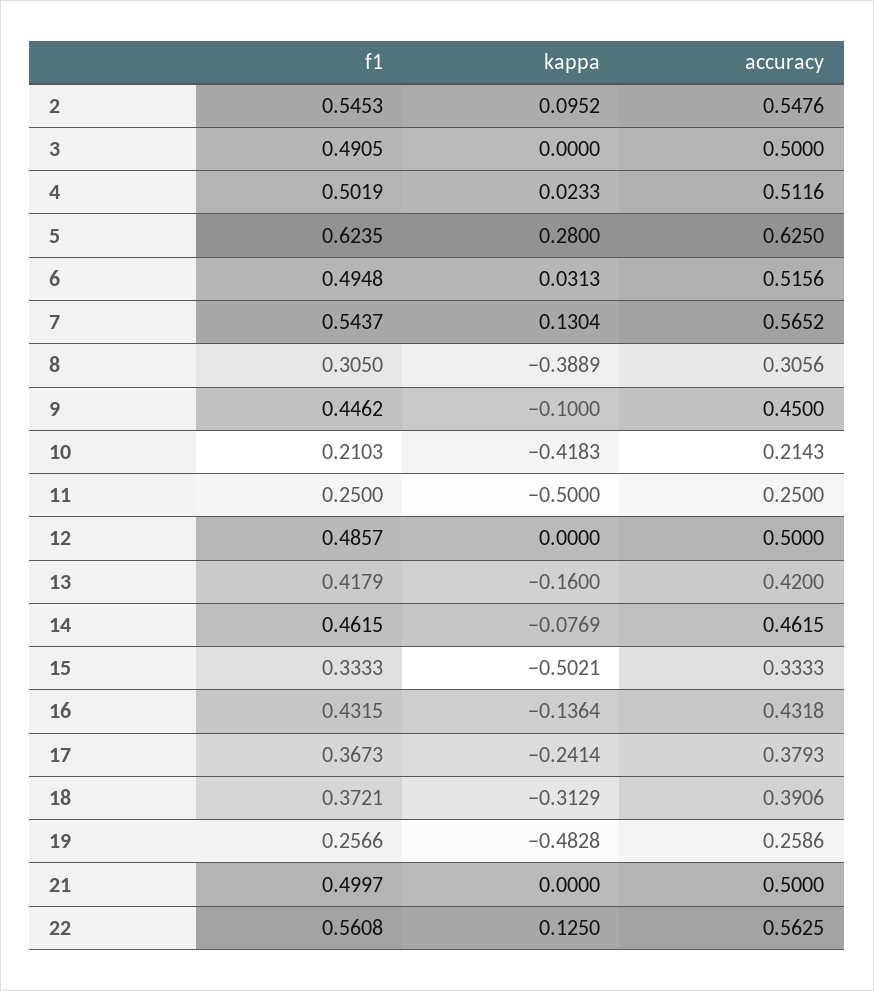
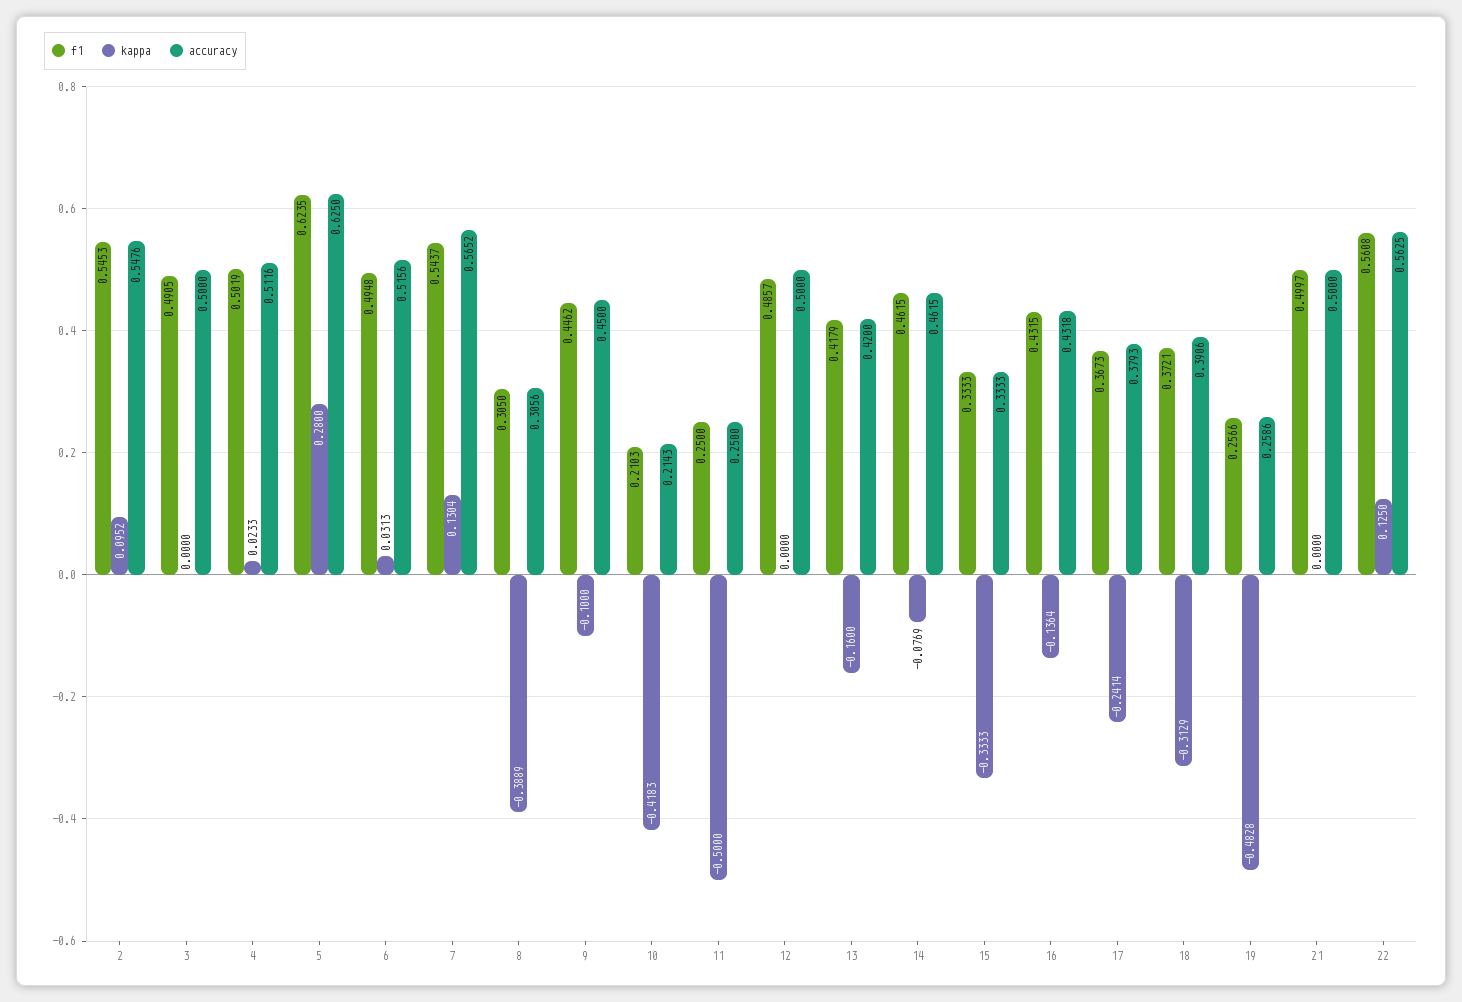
kappa, 15: -0.5021 -> -0.3333

